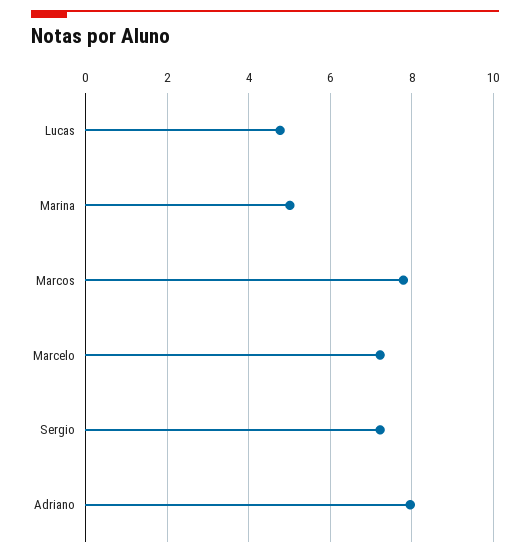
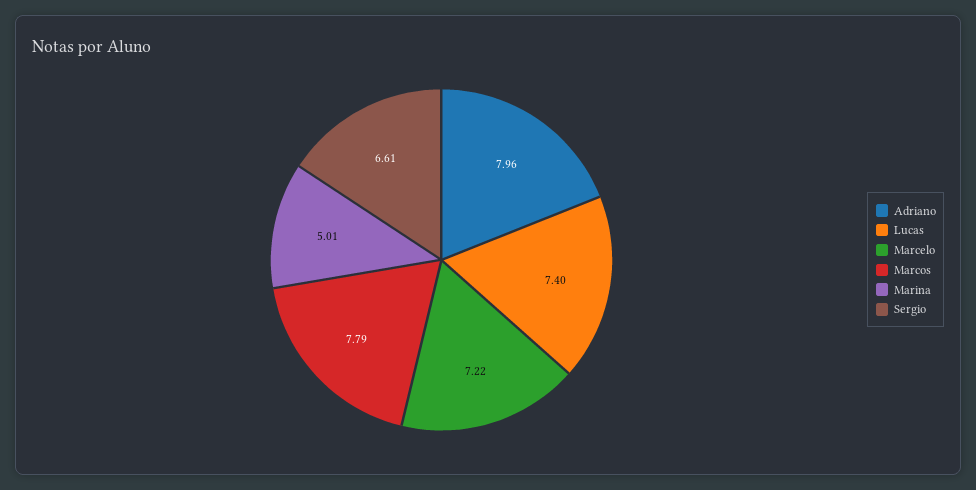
Lucas: 4.8 -> 7.4
Sergio: 7.2 -> 6.61

